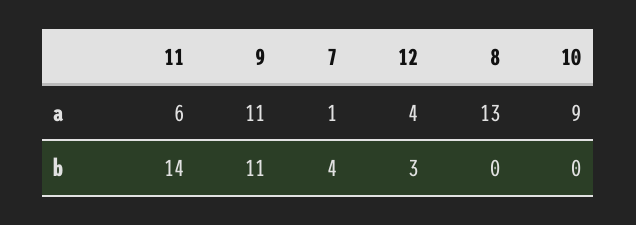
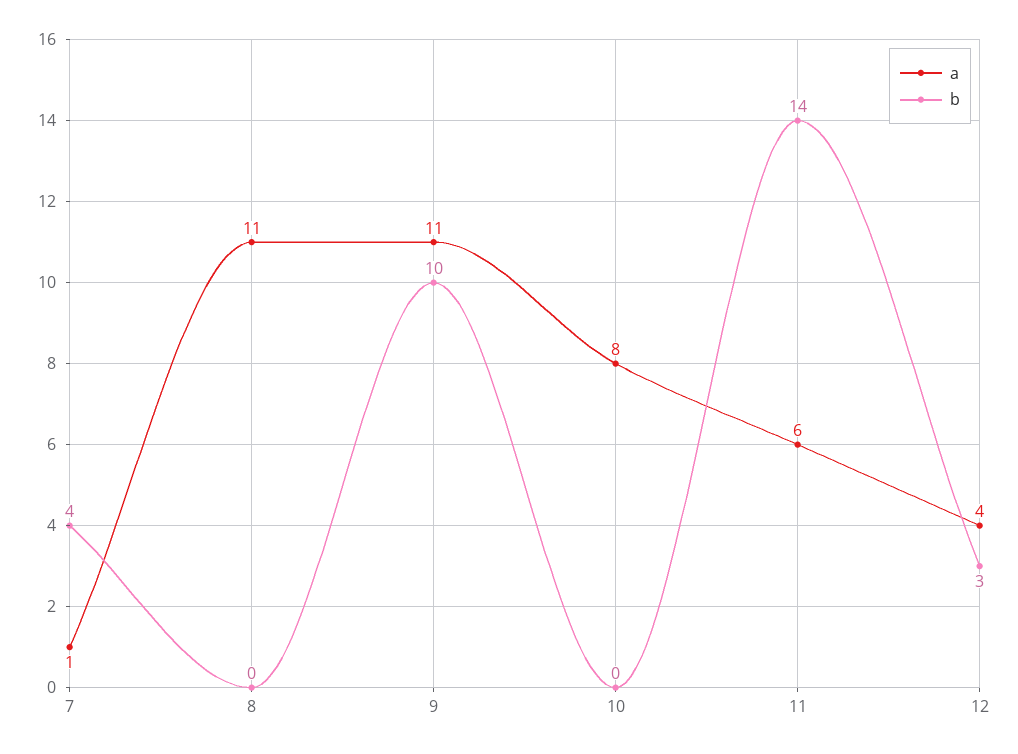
a, 8: 13 -> 11
a, 10: 9 -> 8
b, 9: 11 -> 10

